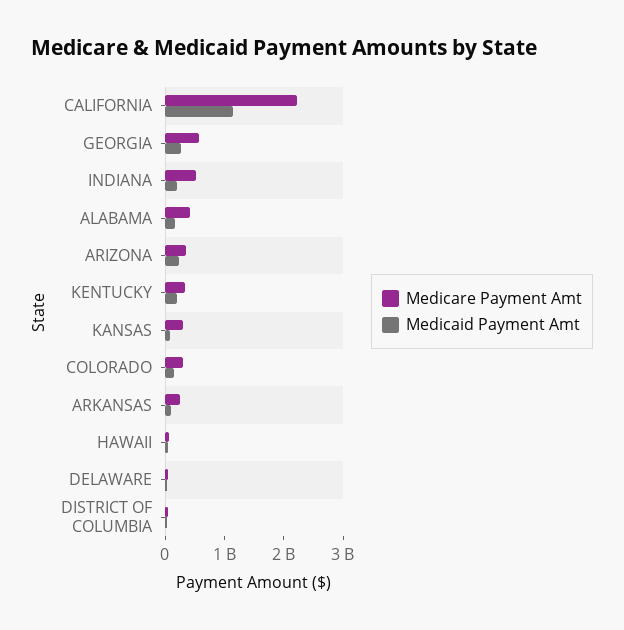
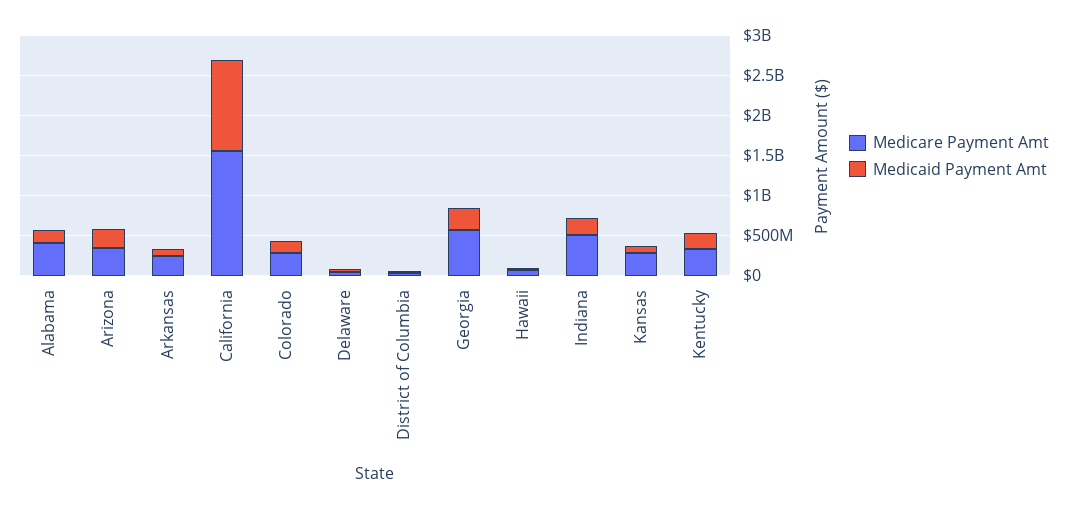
Medicare Payment Amt, CALIFORNIA: 2200000000 -> 1500000000

